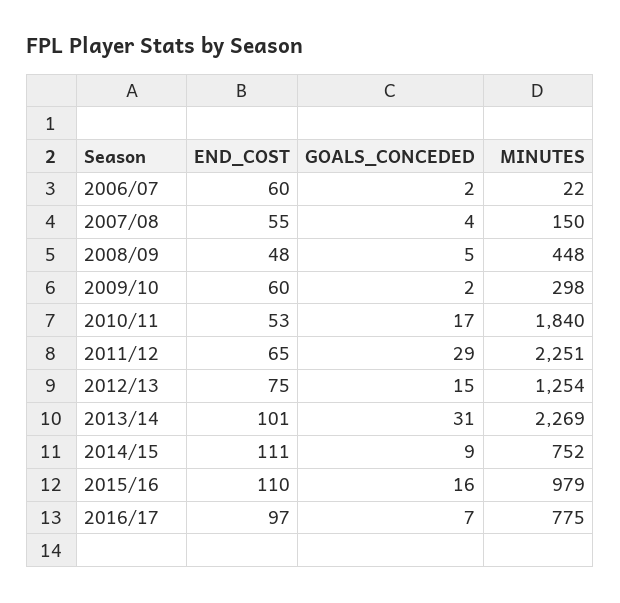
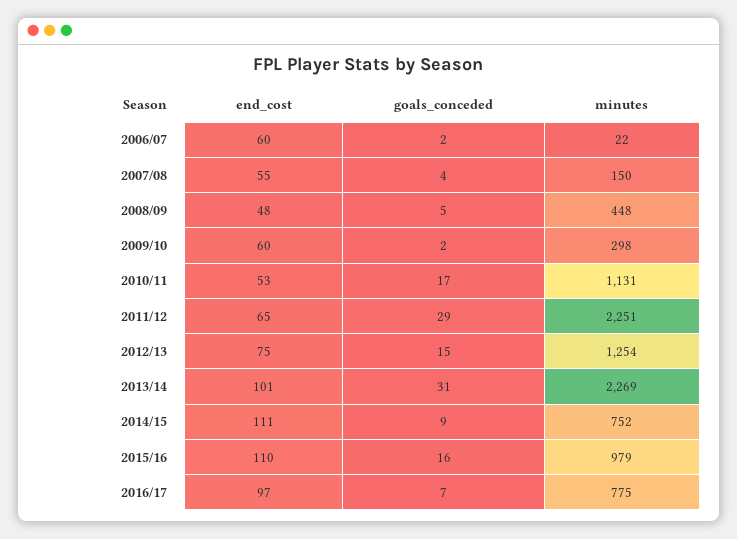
MINUTES, 2010/11: 1840 -> 1131

